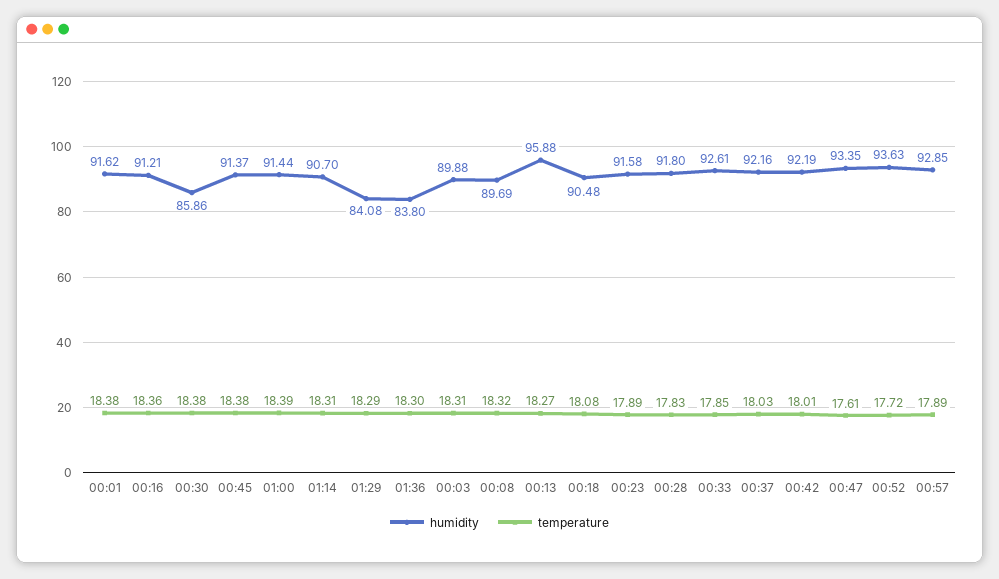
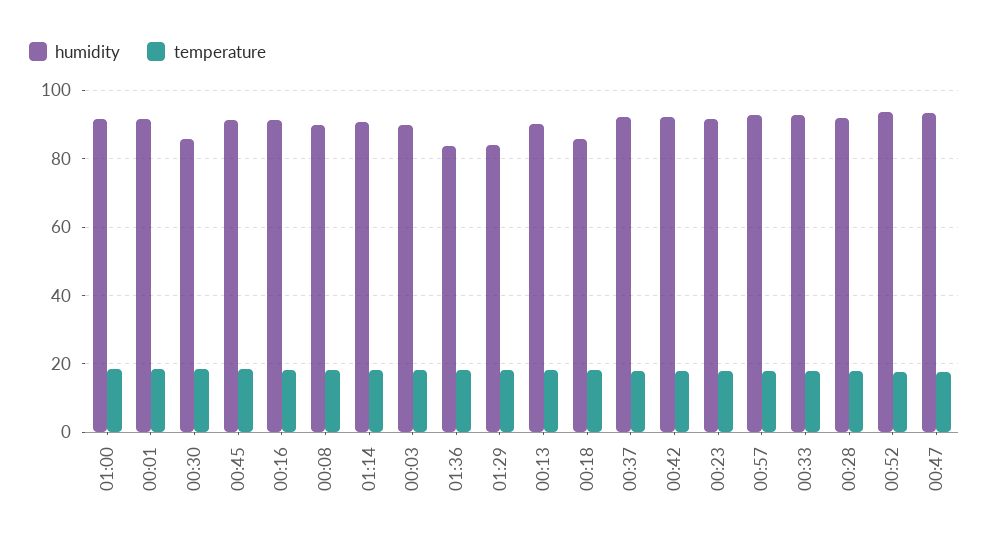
humidity, 00:13: 95.88 -> 90
humidity, 00:18: 90.48 -> 86

